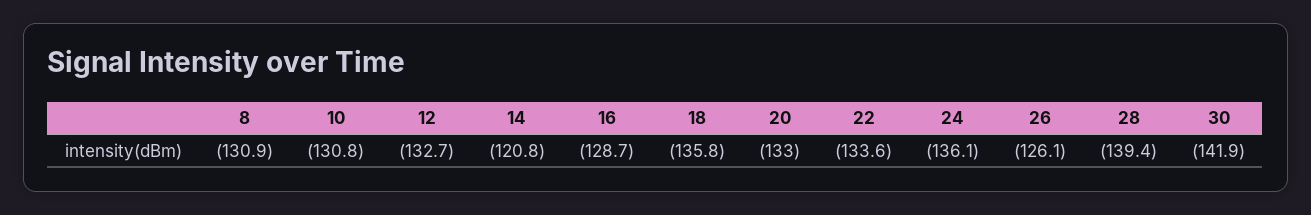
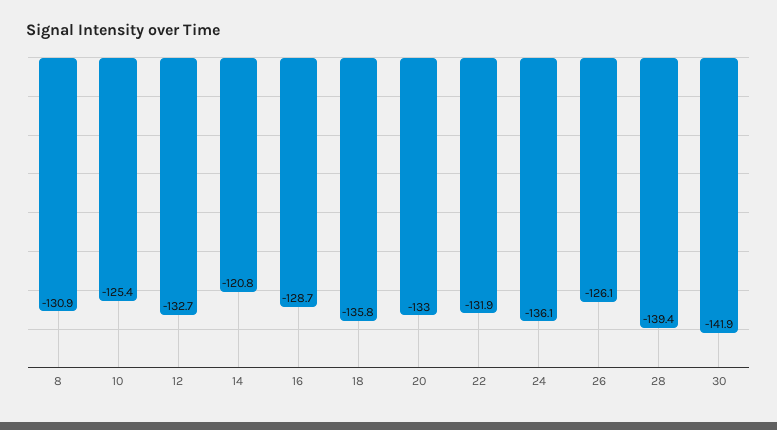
10: -130.8 -> -125.4
22: -133.6 -> -131.9

